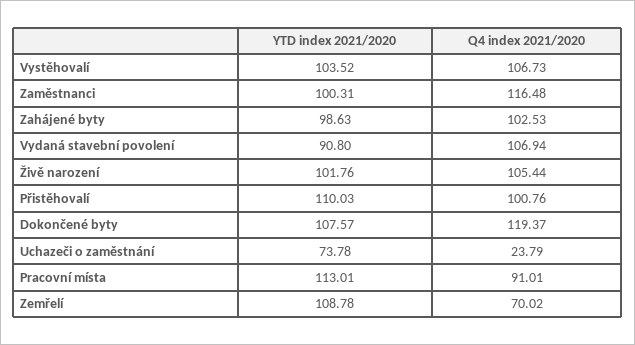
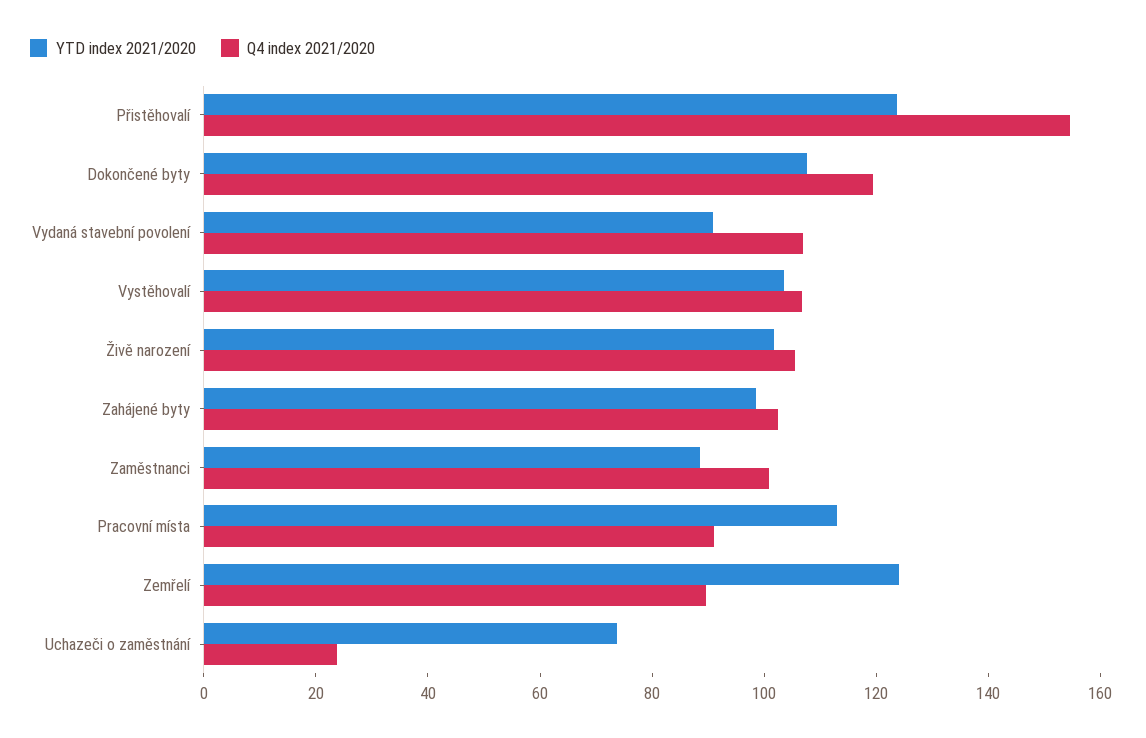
YTD index 2021/2020, Zaměstnanci: 100.31 -> 90
Q4 index 2021/2020, Zaměstnanci: 116.48 -> 100
YTD index 2021/2020, Přistěhovalí: 110.03 -> 125
Q4 index 2021/2020, Přistěhovalí: 100.76 -> 155
YTD index 2021/2020, Zemřelí: 108.78 -> 125
Q4 index 2021/2020, Zemřelí: 70.02 -> 90

